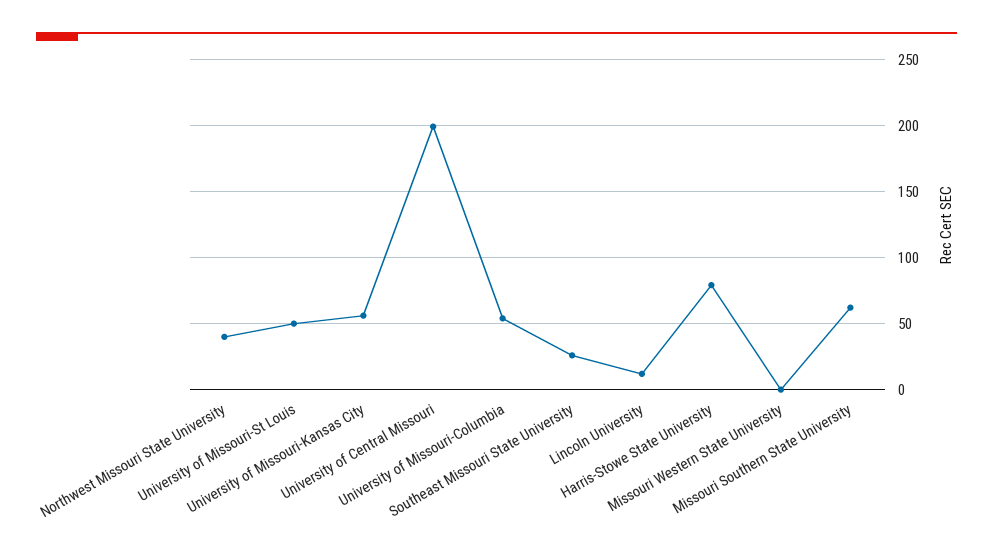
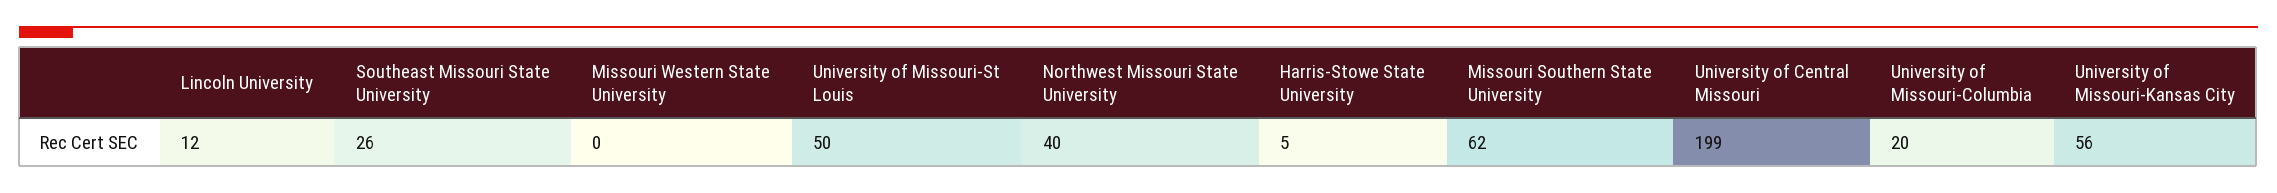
University of Missouri-Columbia: 55 -> 20
Harris-Stowe State University: 80 -> 5

